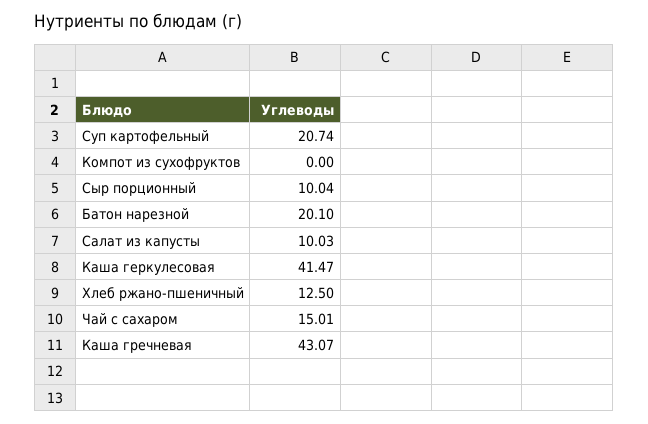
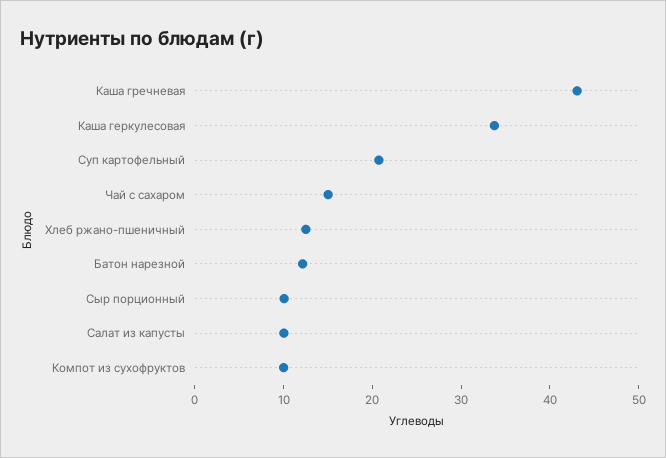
Компот из сухофруктов: 0 -> 10
Батон нарезной: 20.1 -> 12
Каша геркулесовая: 41.47 -> 34

